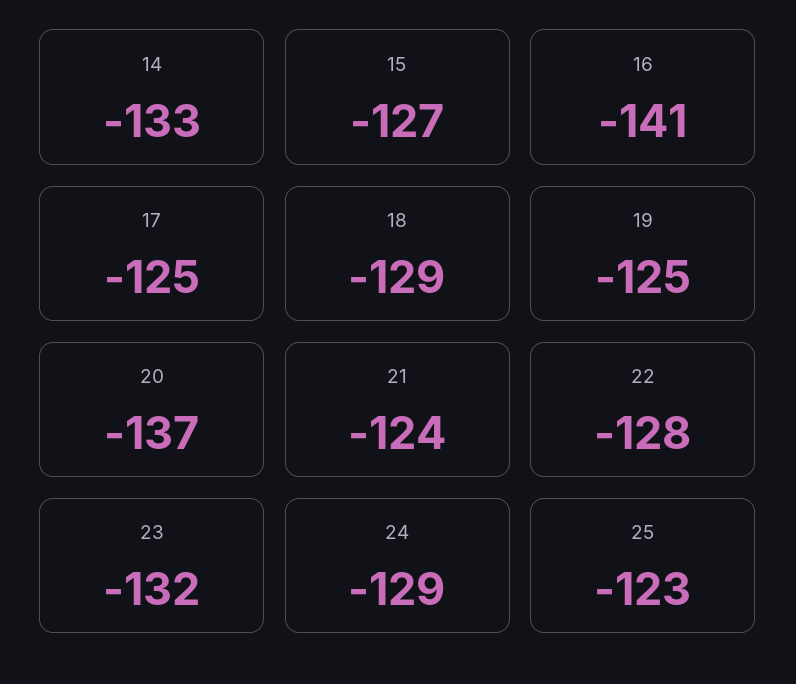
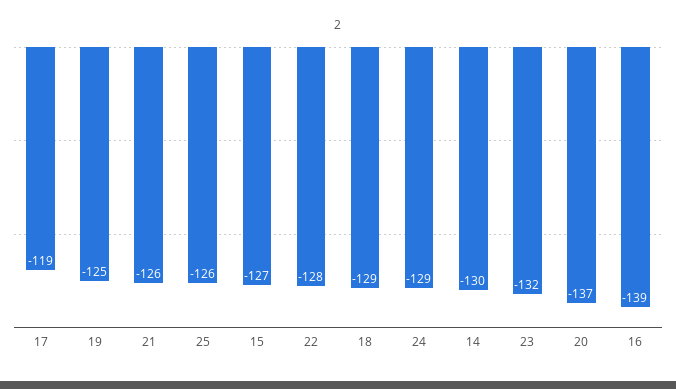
14: -133 -> -130
16: -141 -> -139
17: -125 -> -119
21: -124 -> -126
25: -123 -> -126

